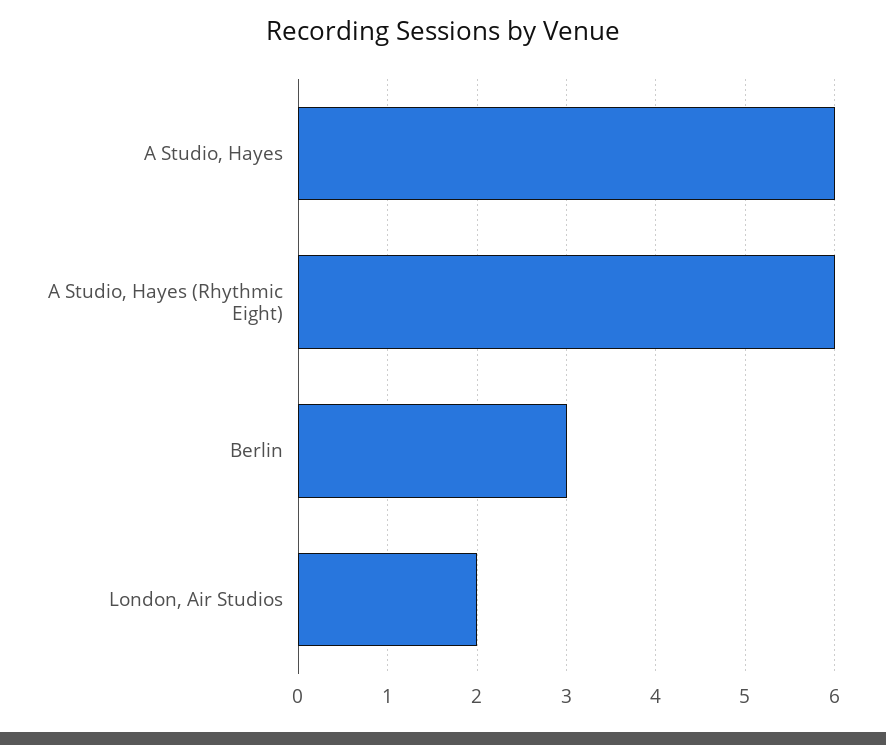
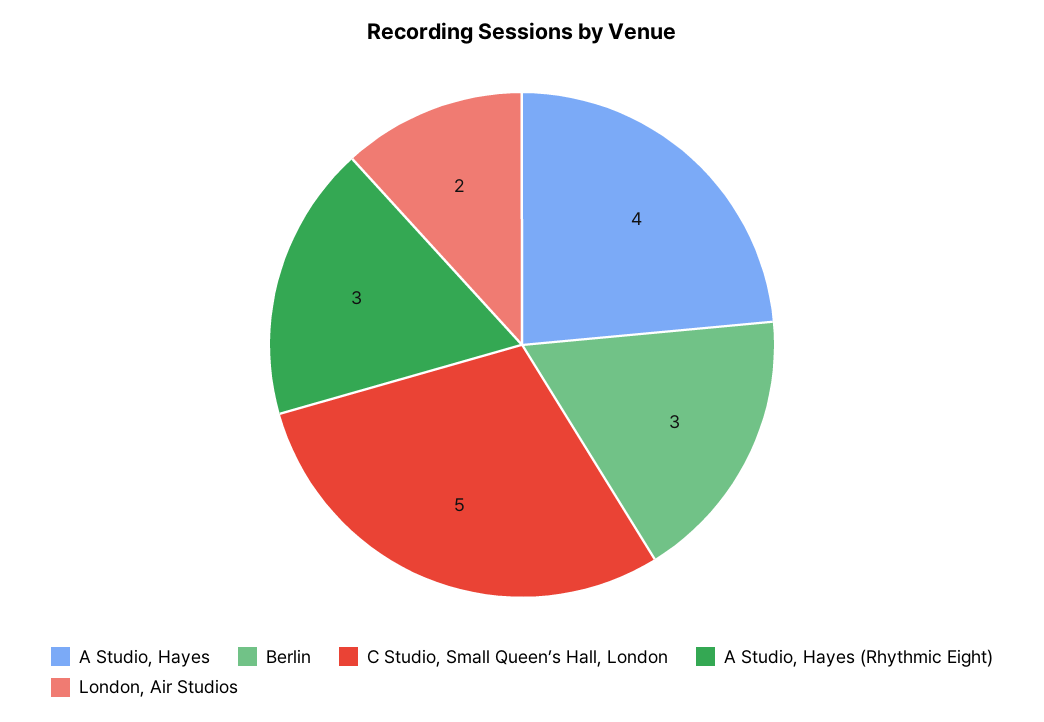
A Studio, Hayes: 6 -> 4
A Studio, Hayes (Rhythmic Eight): 6 -> 3
C Studio, Small Queen’s Hall, London: none -> 5

